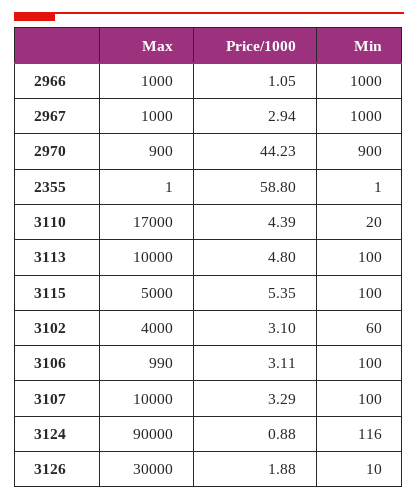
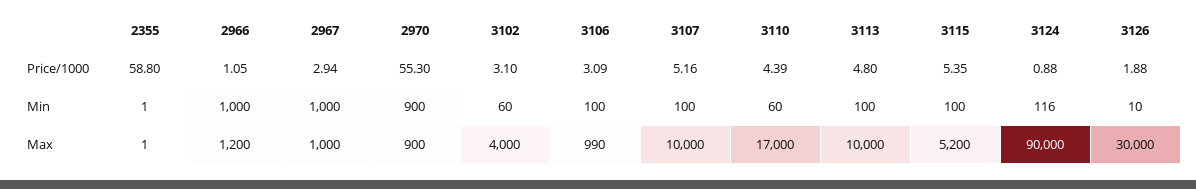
Max, 2966: 1000 -> 1200
Price/1000, 2970: 44.23 -> 55.3
Min, 3110: 20 -> 60
Max, 3115: 5000 -> 5200
Price/1000, 3106: 3.11 -> 3.09
Price/1000, 3107: 3.29 -> 5.16

